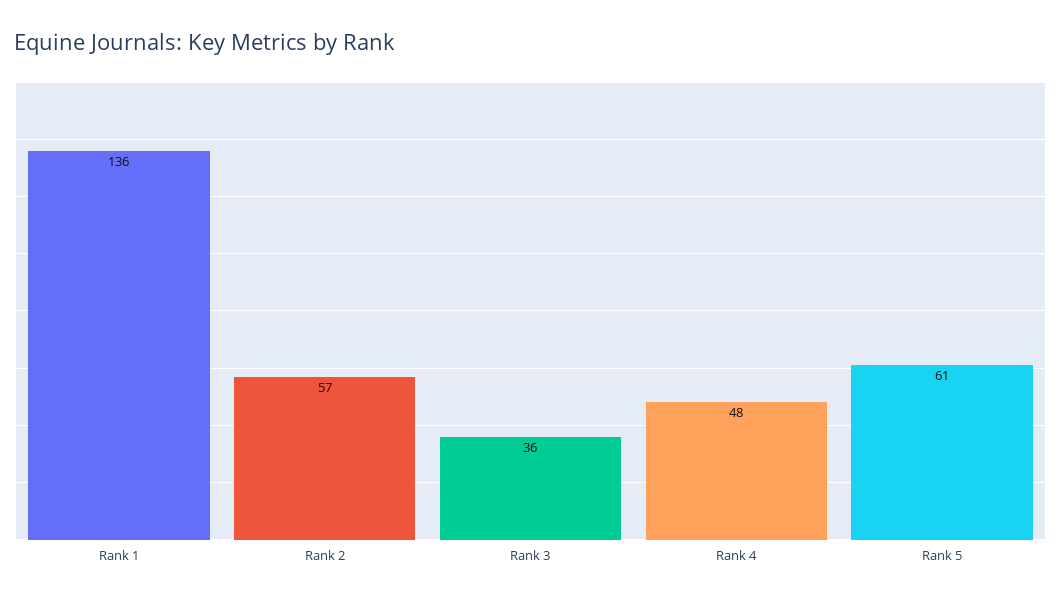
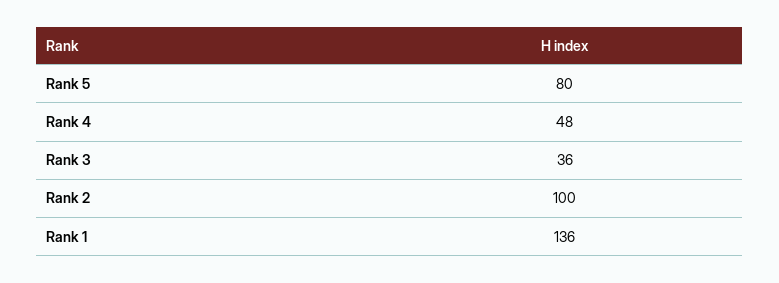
Rank 2: 57 -> 100
Rank 5: 61 -> 80

